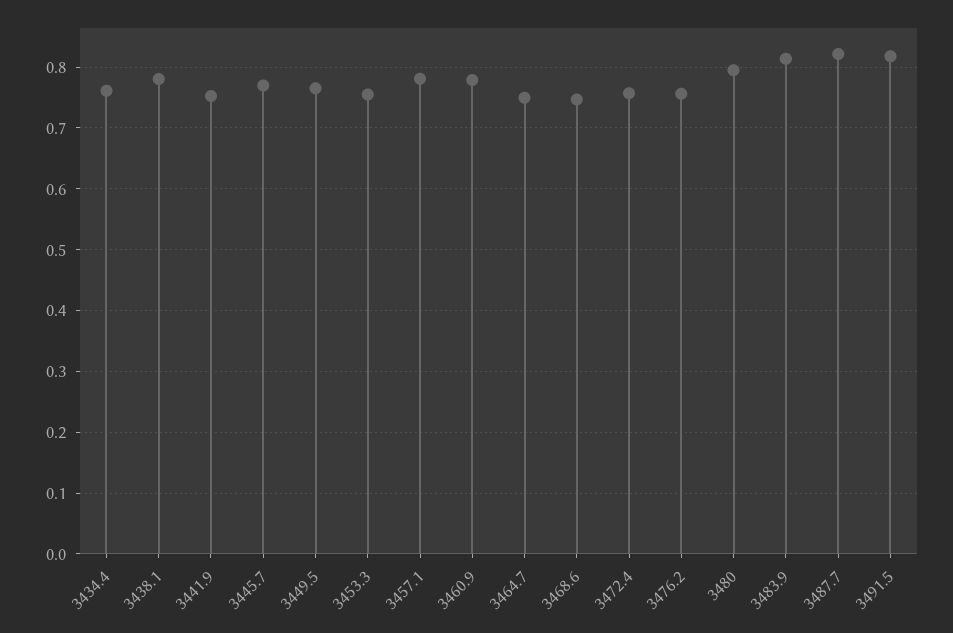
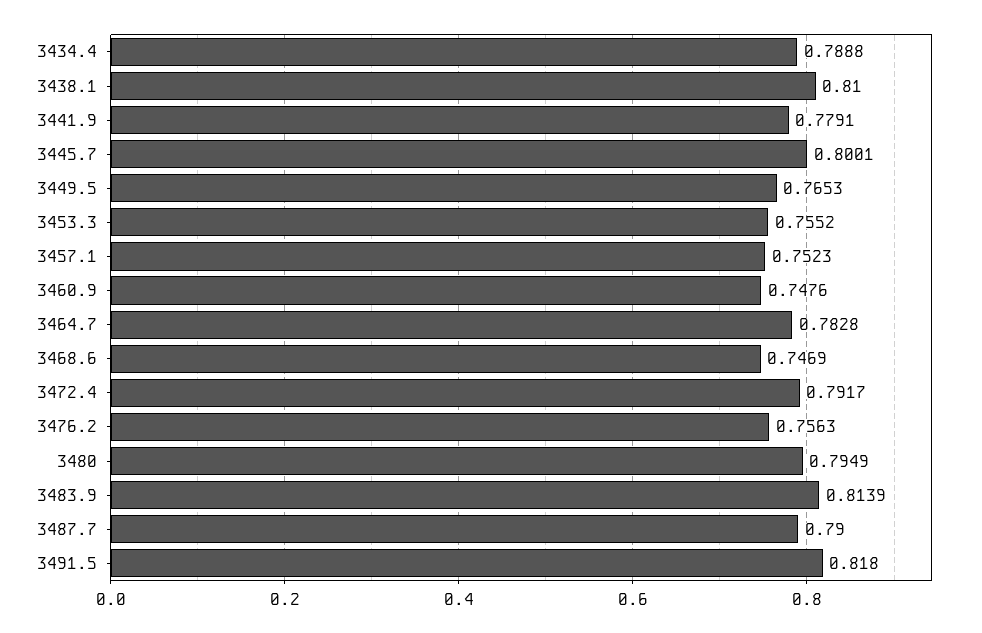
3434.4: 0.76 -> 0.7888
3438.1: 0.78 -> 0.81
3441.9: 0.75 -> 0.7791
3445.7: 0.77 -> 0.8001
3457.1: 0.78 -> 0.7523
3460.9: 0.78 -> 0.7476
3464.7: 0.75 -> 0.7828
3472.4: 0.76 -> 0.7917
3487.7: 0.82 -> 0.79

